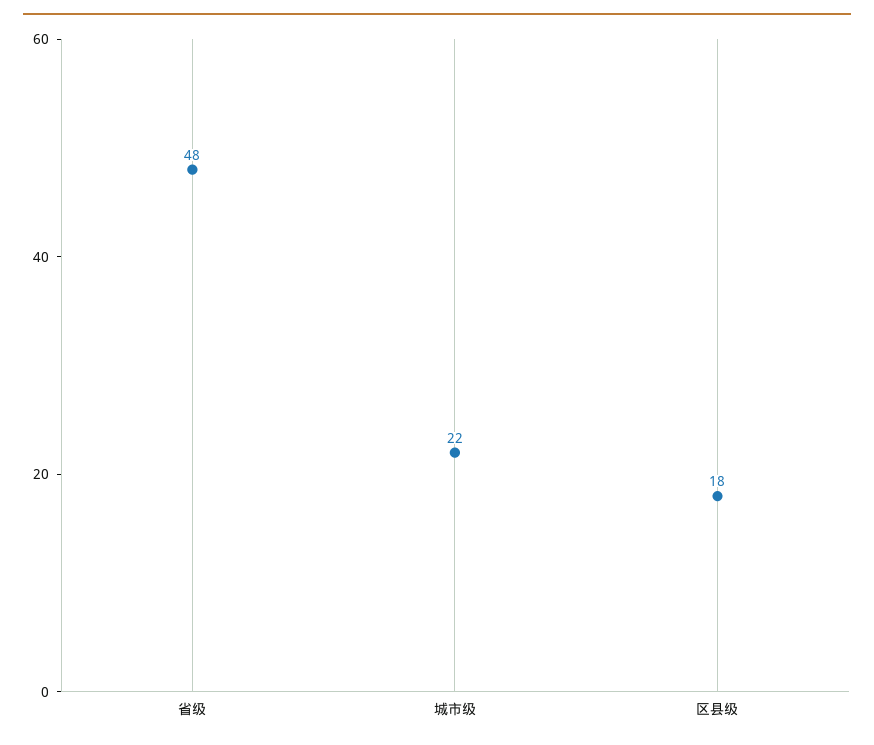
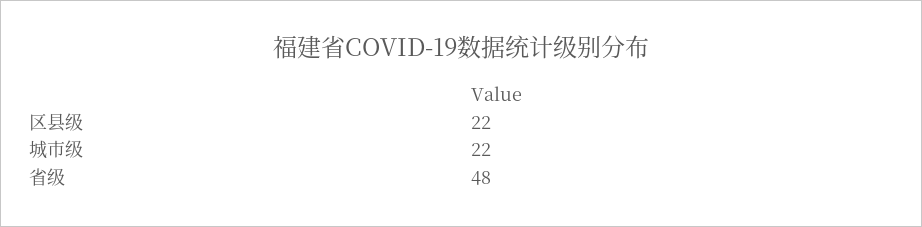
区县级: 18 -> 22

